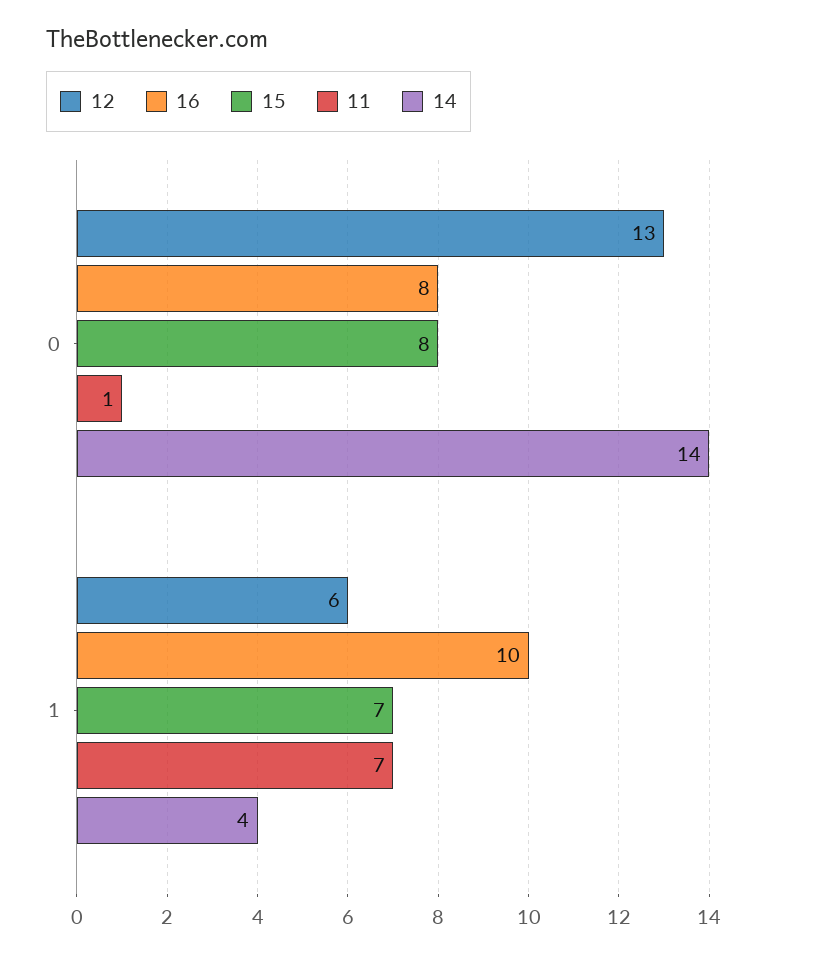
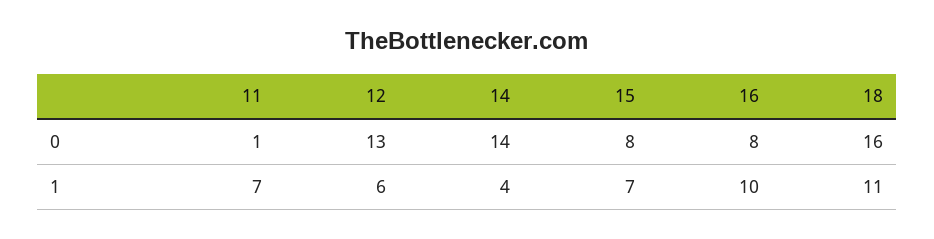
18, 0: none -> 16
18, 1: none -> 11

